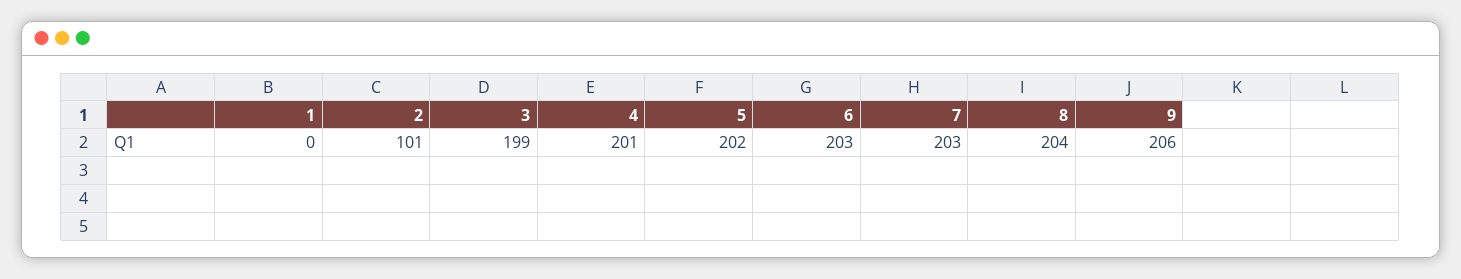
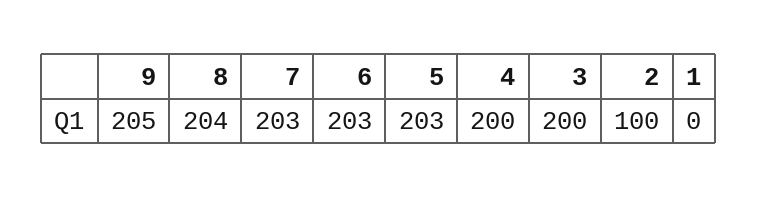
2: 101 -> 100
3: 199 -> 200
4: 201 -> 200
5: 202 -> 203
9: 206 -> 205

